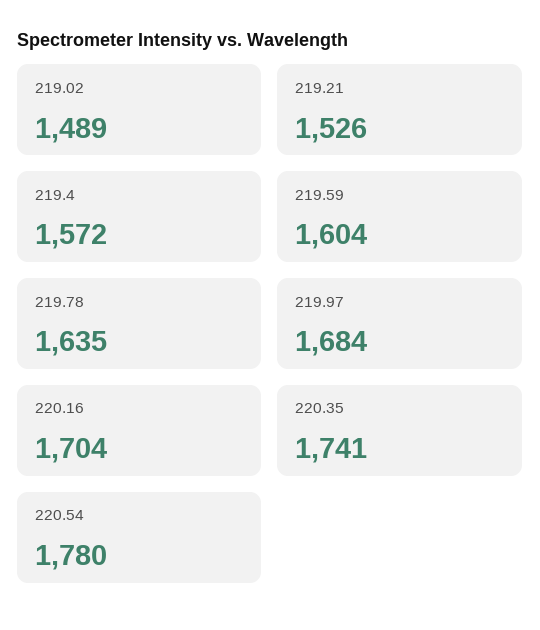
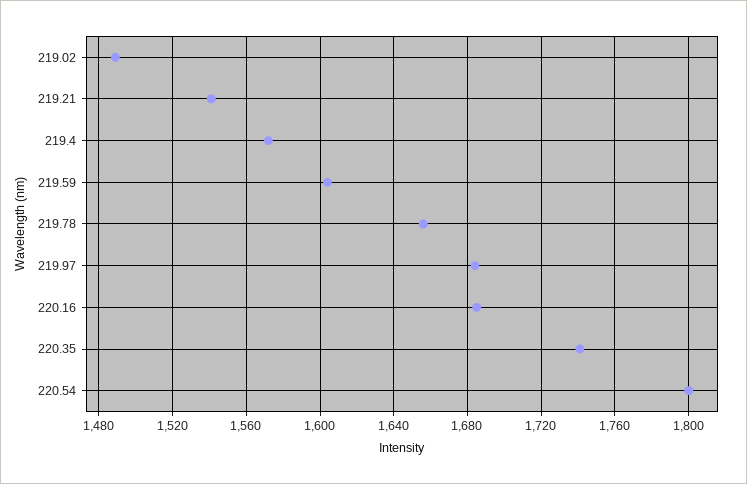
219.21: 1526 -> 1540
219.78: 1635 -> 1655
220.16: 1704 -> 1685
220.54: 1780 -> 1800

